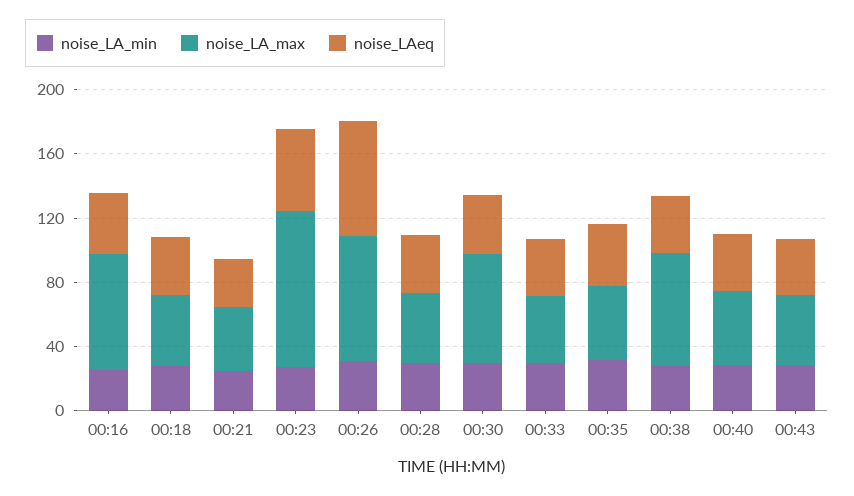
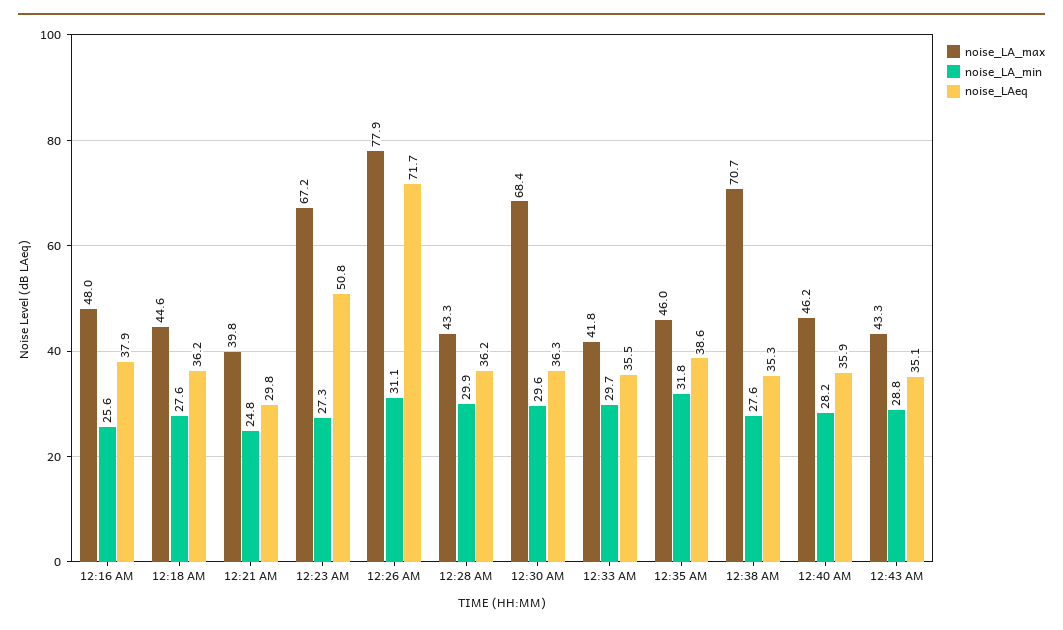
noise_LA_max, 00:16: 70 -> 48
noise_LA_max, 00:23: 100 -> 67.2

